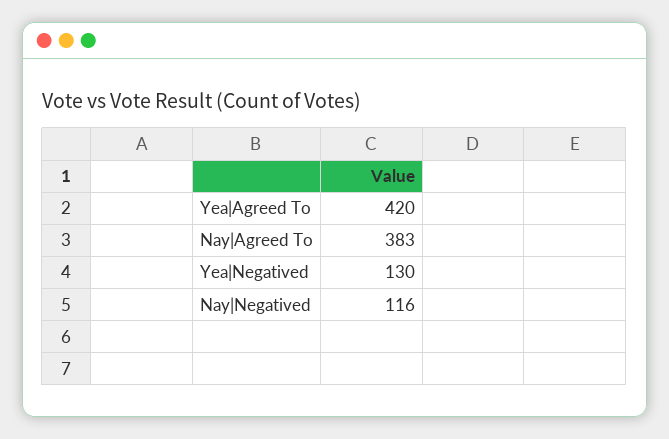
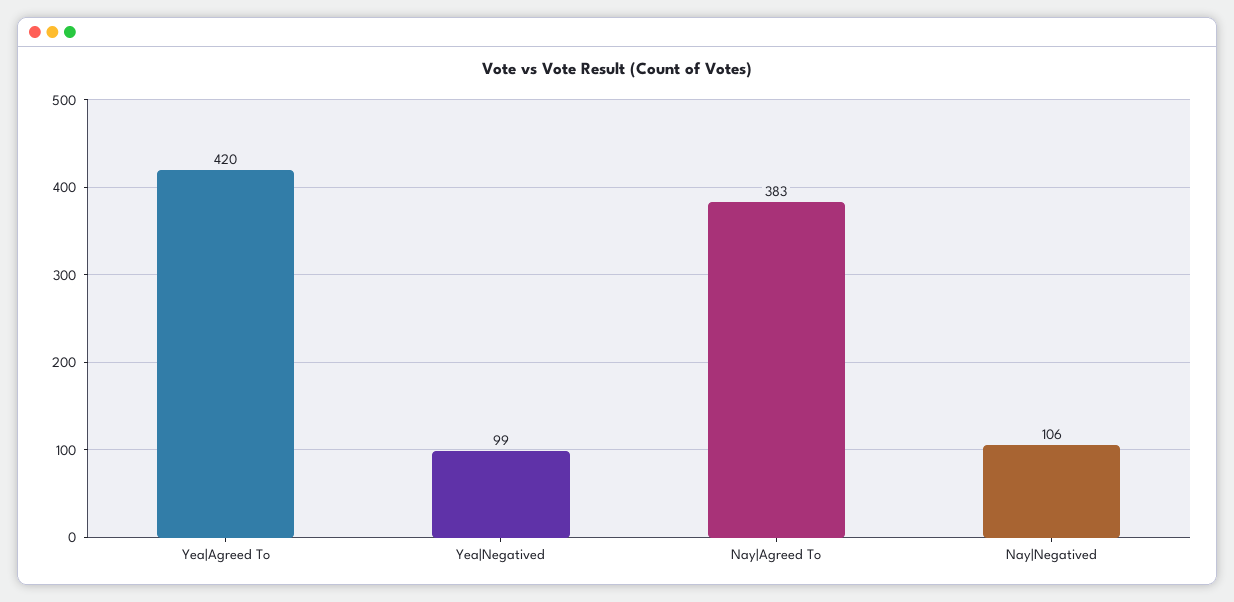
Yea|Negatived: 130 -> 99
Nay|Negatived: 116 -> 106

